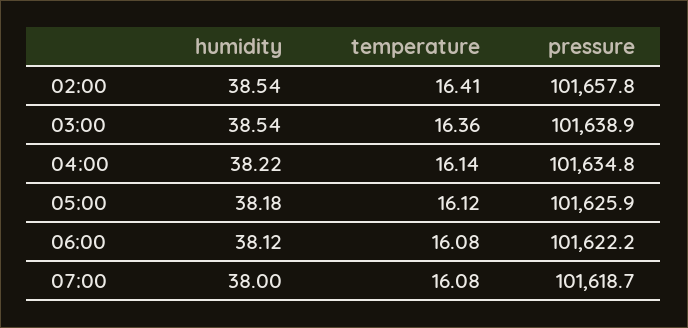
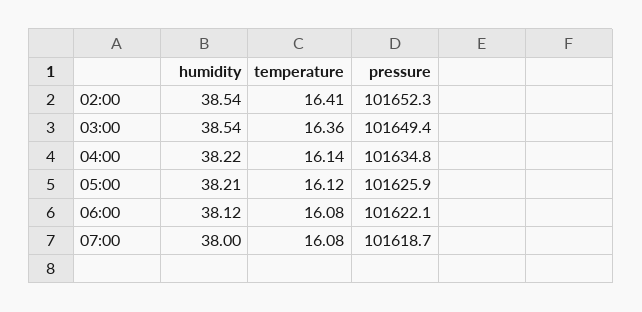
pressure, 02:00: 101657.8 -> 101652.3
pressure, 03:00: 101638.9 -> 101649.4
humidity, 05:00: 38.18 -> 38.21
pressure, 06:00: 101622.2 -> 101622.1

